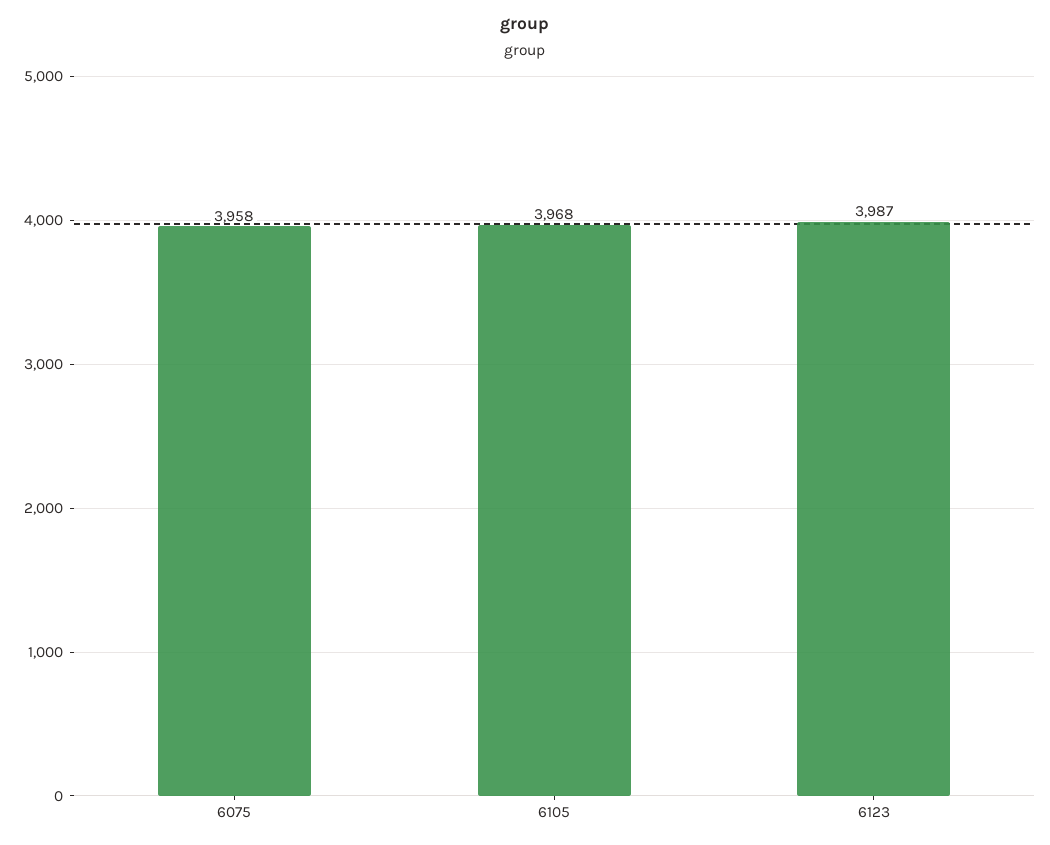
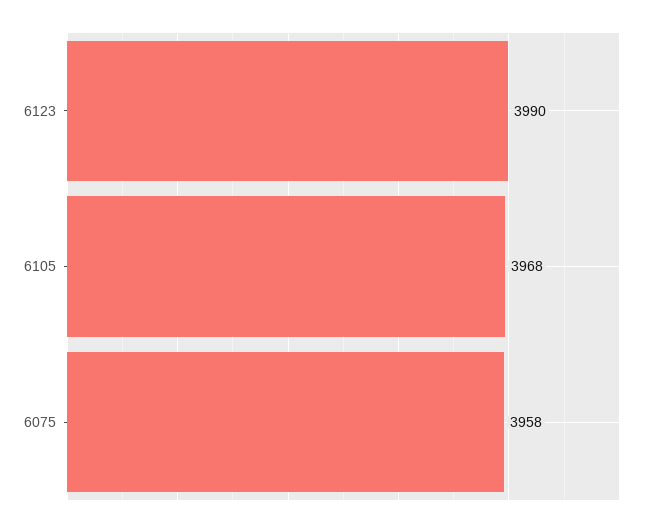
6123: 3987 -> 3990

